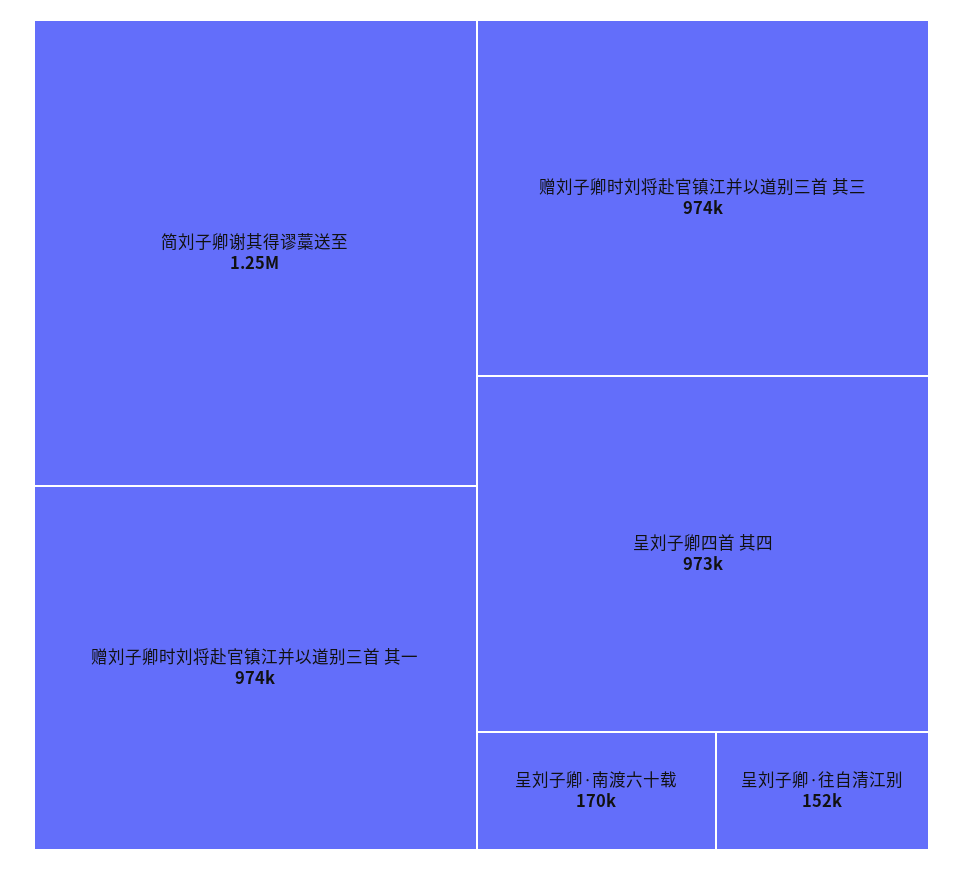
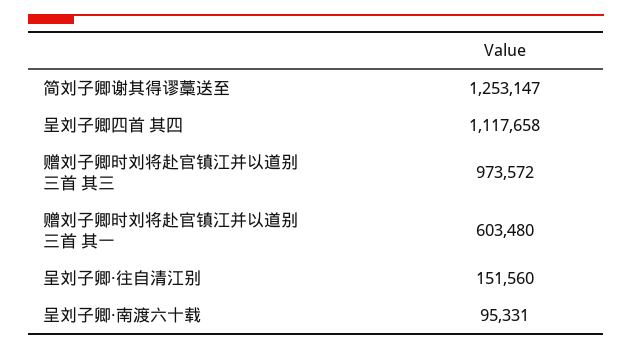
赠刘子卿时刘将赴官镇江并以道别三首 其一: 974000 -> 603480
呈刘子卿四首 其四: 973000 -> 1117658
呈刘子卿·南渡六十载: 170000 -> 95331

